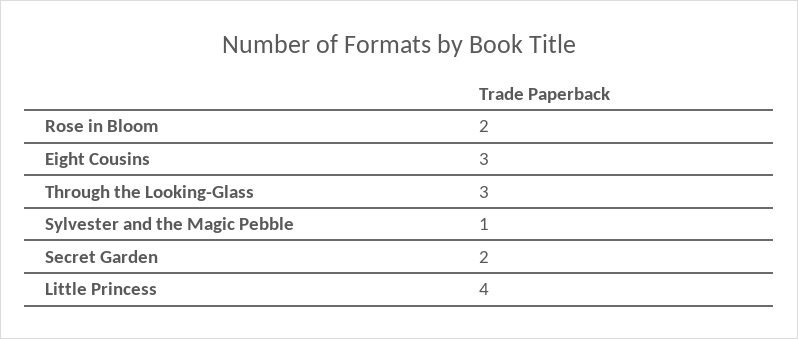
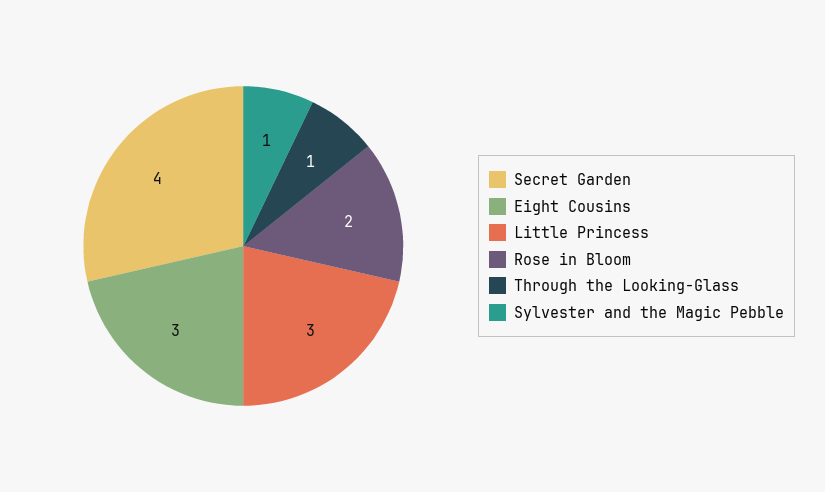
Through the Looking-Glass: 3 -> 1
Secret Garden: 2 -> 4
Little Princess: 4 -> 3

